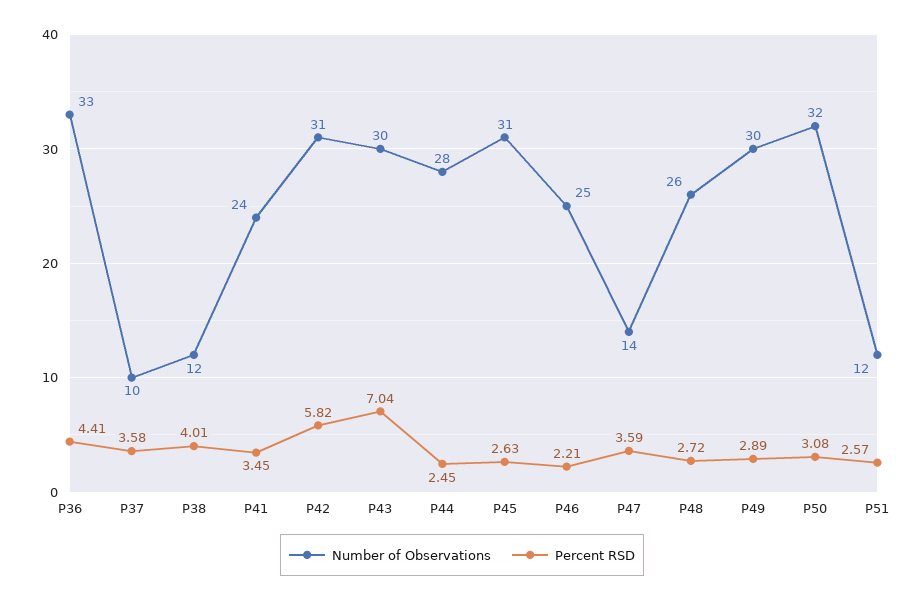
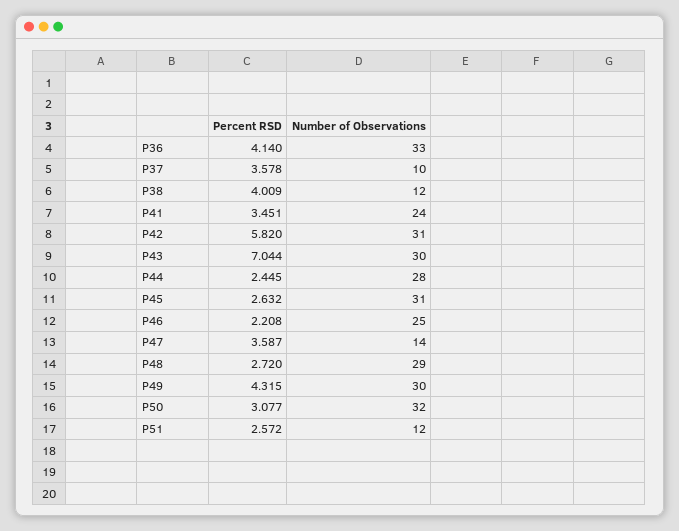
Percent RSD, P36: 4.41 -> 4.14
Number of Observations, P48: 26 -> 29
Percent RSD, P49: 2.89 -> 4.315

